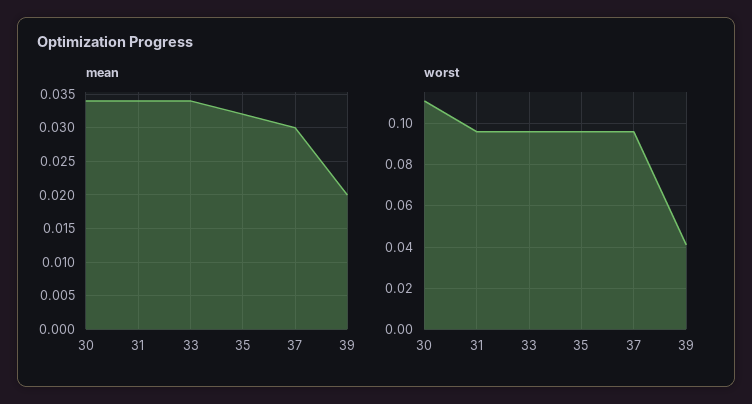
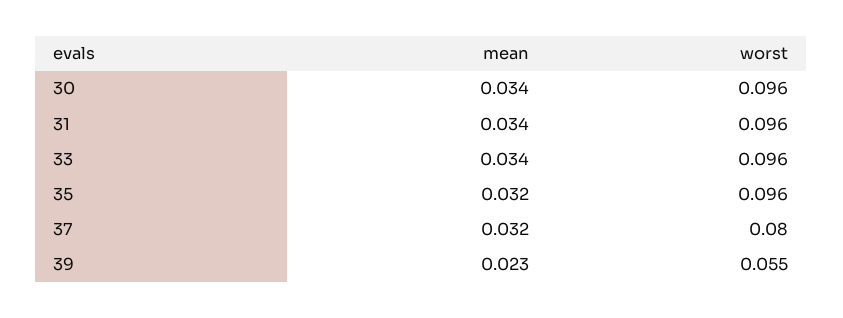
mean, 37: 0.03 -> 0.032
mean, 39: 0.02 -> 0.023
worst, 30: 0.11 -> 0.096
worst, 37: 0.095 -> 0.08
worst, 39: 0.04 -> 0.055

